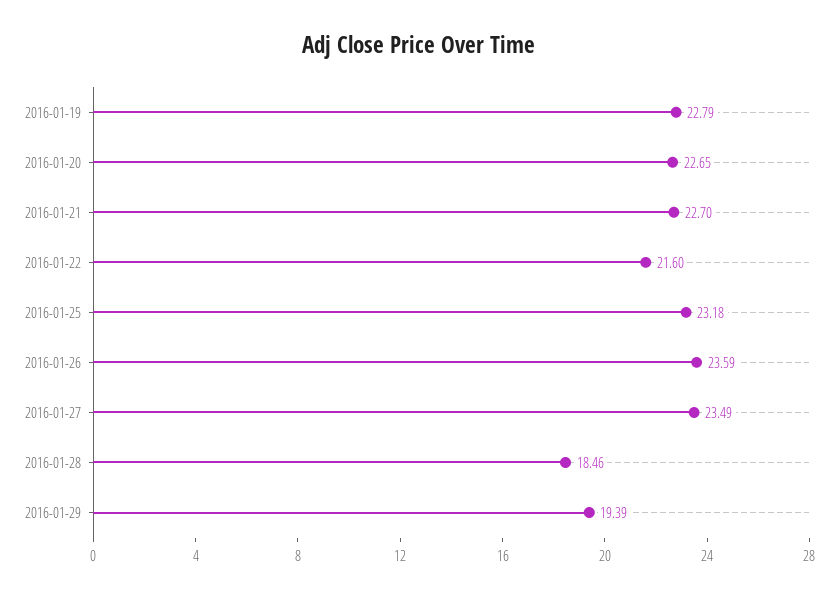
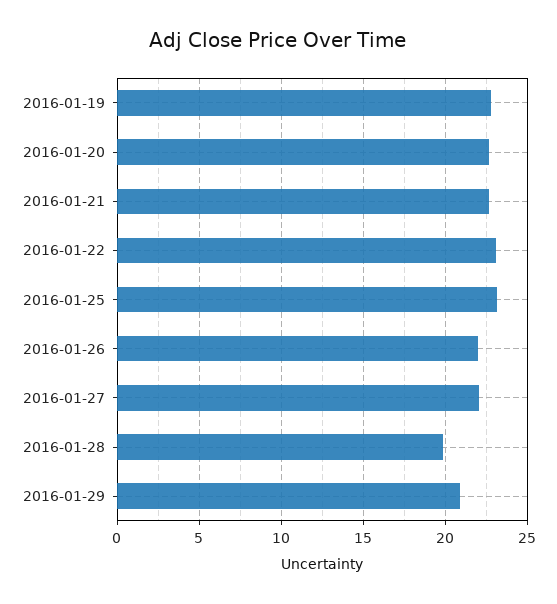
2016-01-22: 21.6 -> 23
2016-01-26: 23.59 -> 22
2016-01-27: 23.49 -> 22
2016-01-28: 18.46 -> 20
2016-01-29: 19.39 -> 21

